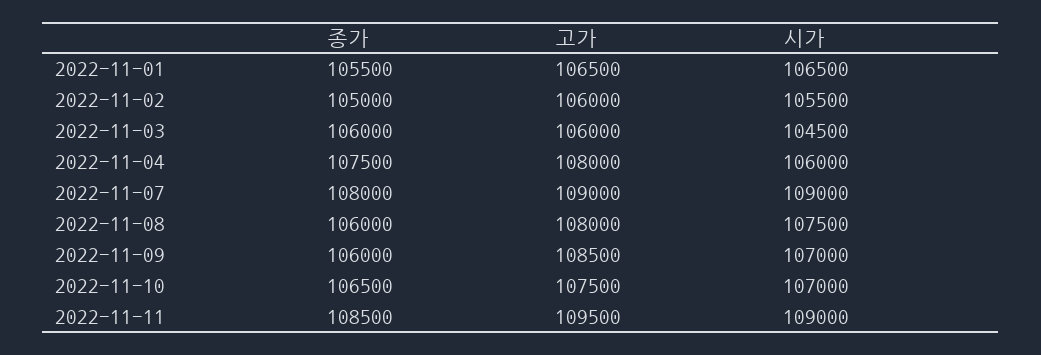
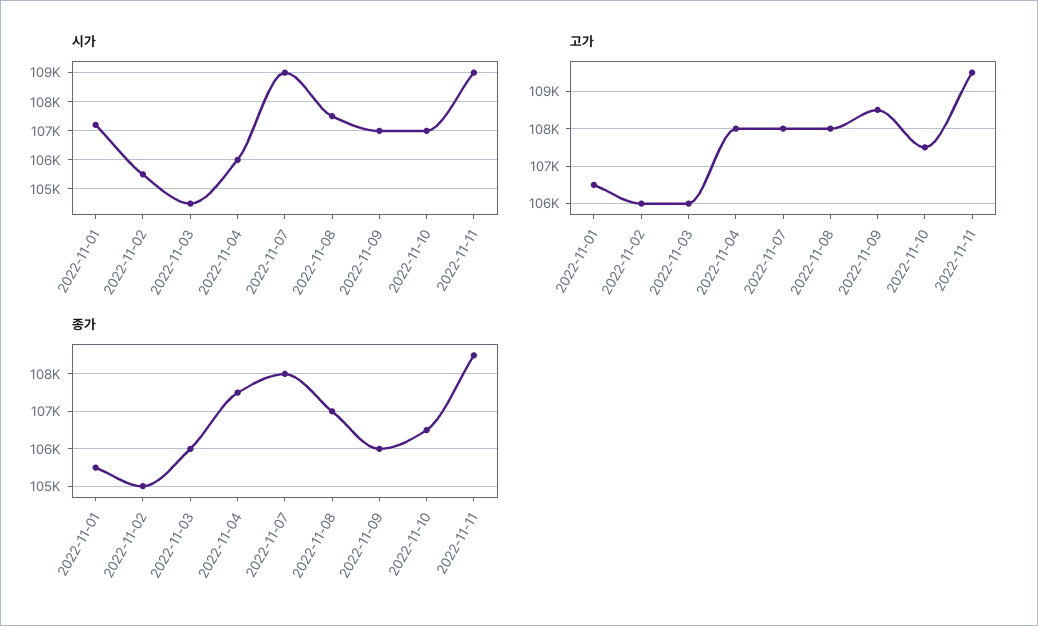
시가, 2022-11-01: 106500 -> 107250
고가, 2022-11-07: 109000 -> 108000
종가, 2022-11-08: 106000 -> 107000

